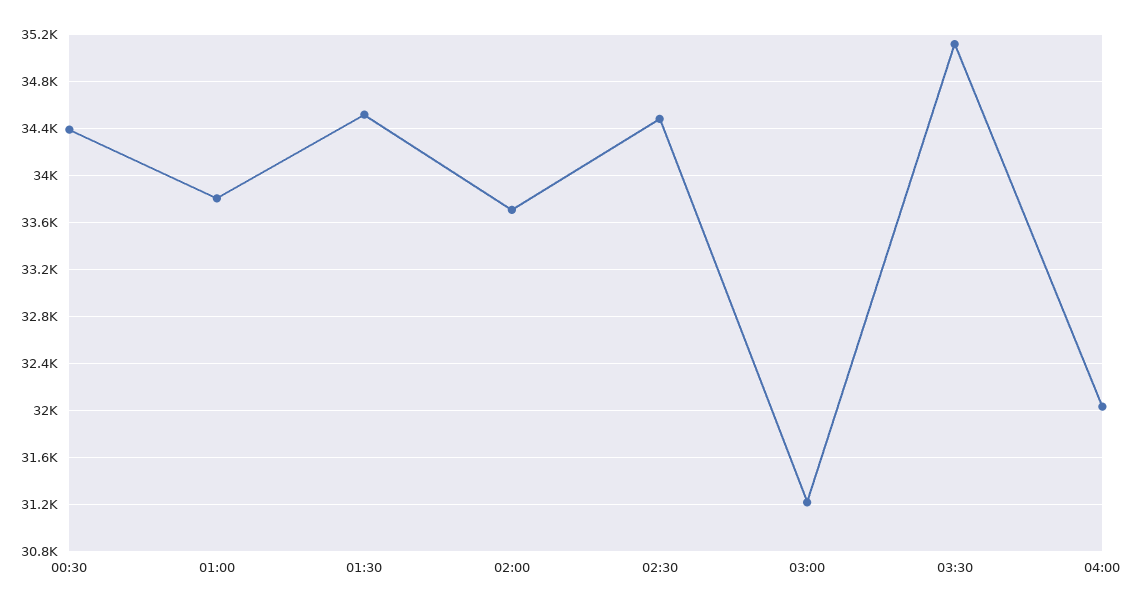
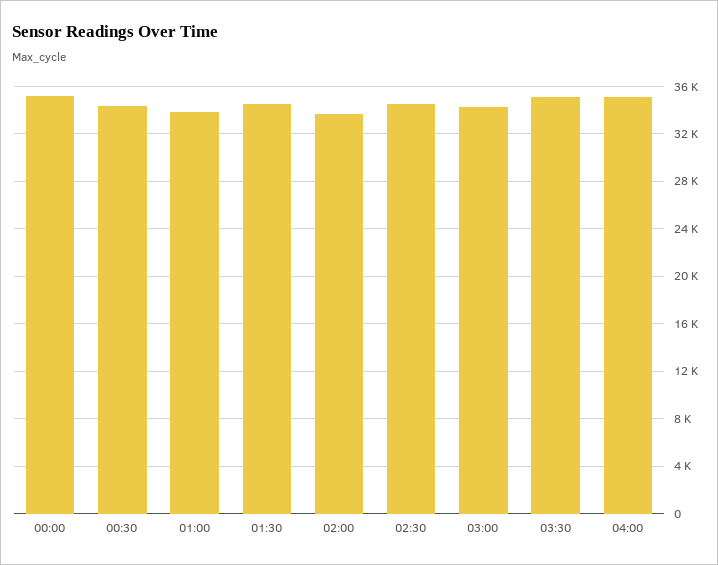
03:00: 31200 -> 34000
04:00: 32000 -> 35000
00:00: none -> 35000

